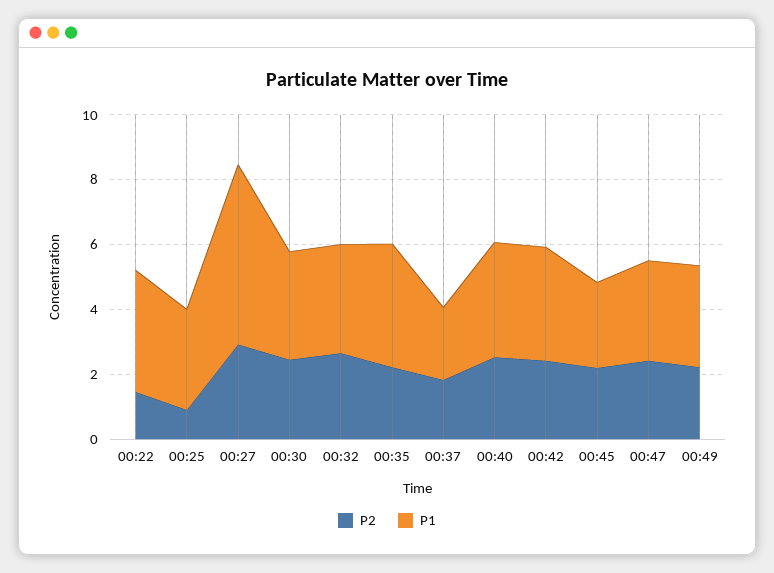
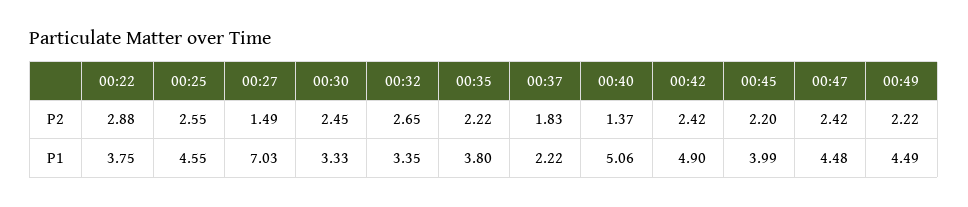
P2, 00:22: 1.5 -> 2.88
P2, 00:25: 1 -> 2.55
P1, 00:25: 3 -> 4.55
P2, 00:27: 3 -> 1.49
P1, 00:27: 5.5 -> 7.03
P2, 00:40: 2.5 -> 1.37
P1, 00:40: 3.5 -> 5.06
P1, 00:42: 3.5 -> 4.9
P1, 00:45: 2.5 -> 3.99
P1, 00:47: 3 -> 4.48
P1, 00:49: 3 -> 4.49

